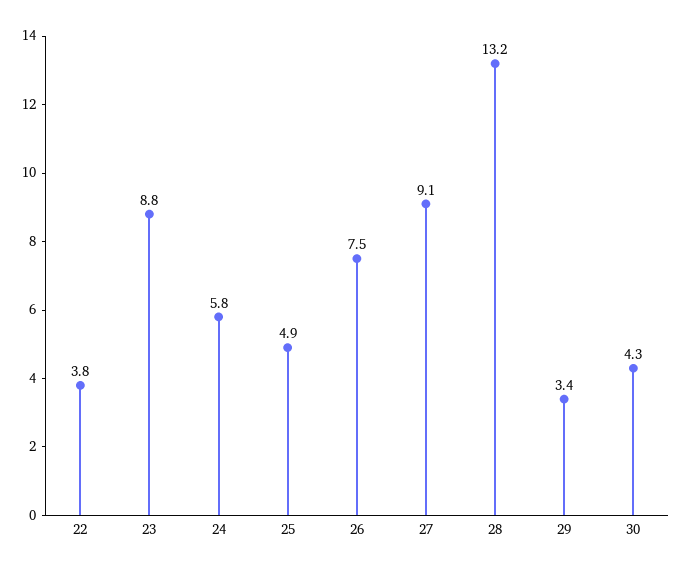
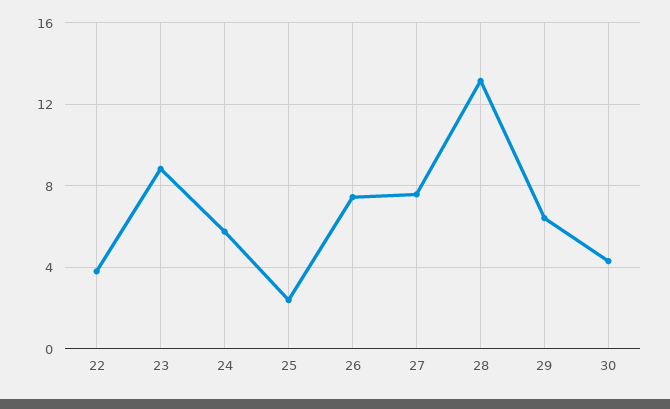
25: 4.9 -> 2.5
27: 9.1 -> 7.5
29: 3.4 -> 6.5

